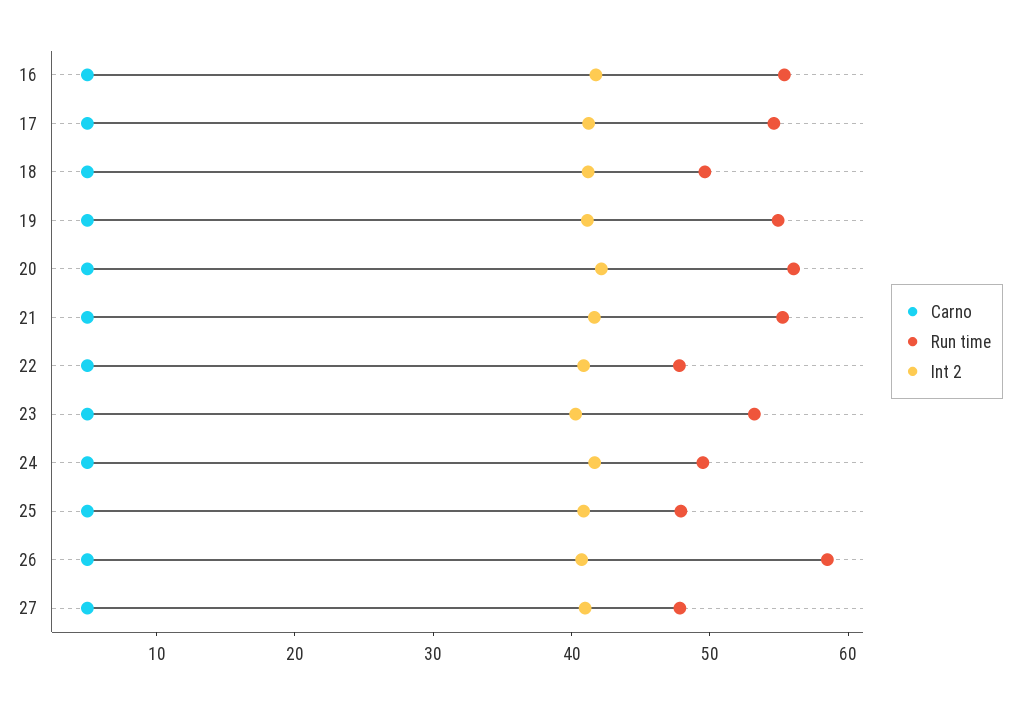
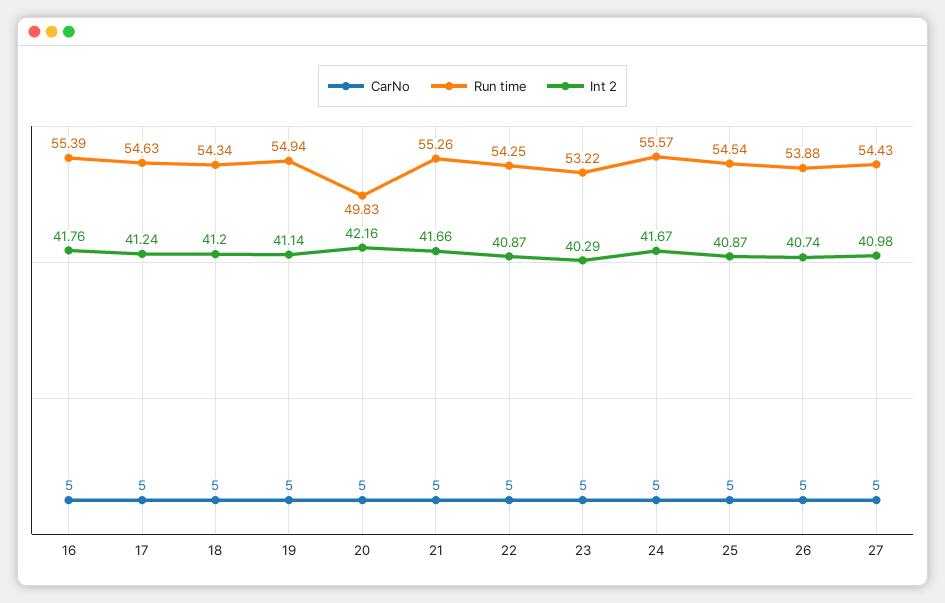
Run time, 18: 50 -> 54.34
Run time, 20: 56 -> 49.83
Run time, 22: 48 -> 54.25
Run time, 24: 50 -> 55.57
Run time, 25: 48 -> 54.54
Run time, 26: 58 -> 53.88
Run time, 27: 48 -> 54.43

